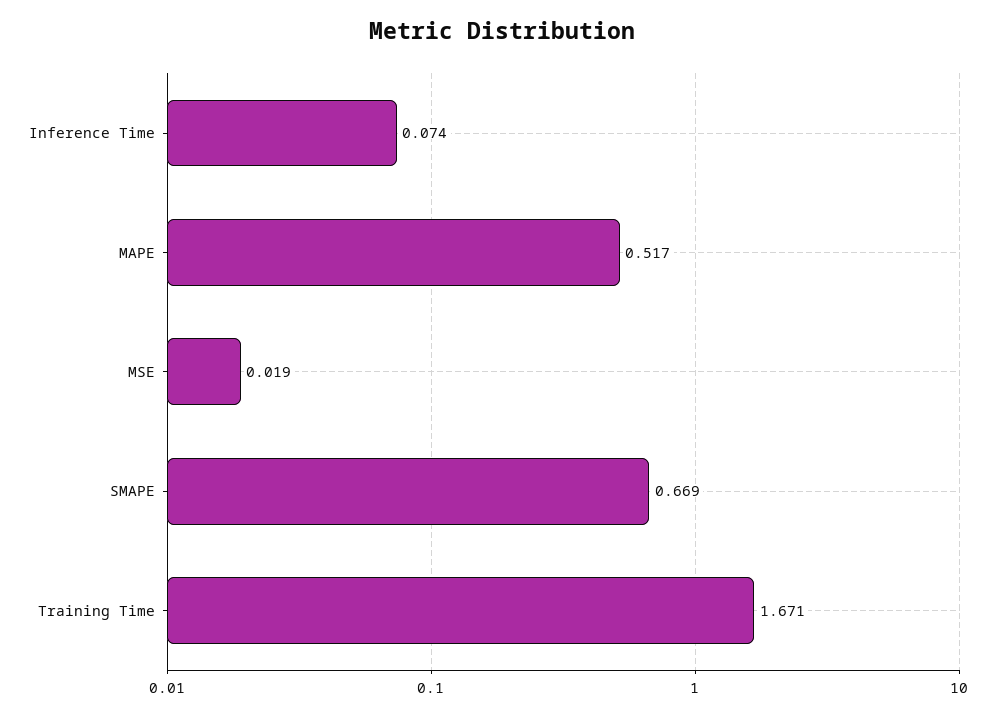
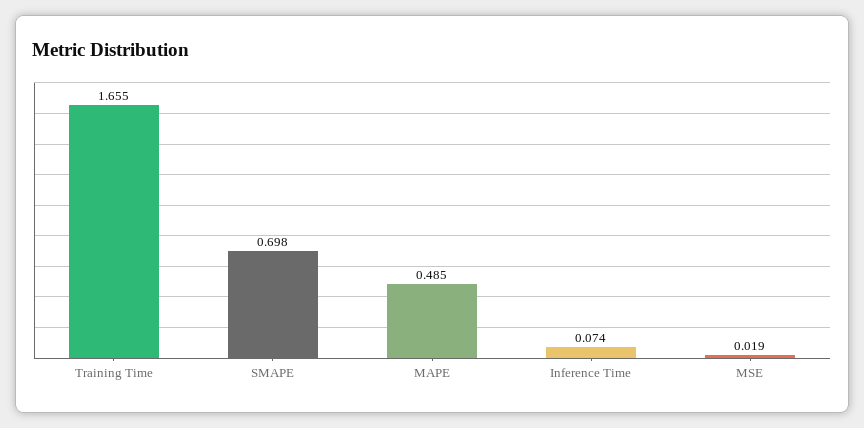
MAPE: 0.517 -> 0.485
SMAPE: 0.669 -> 0.698
Training Time: 1.671 -> 1.655

